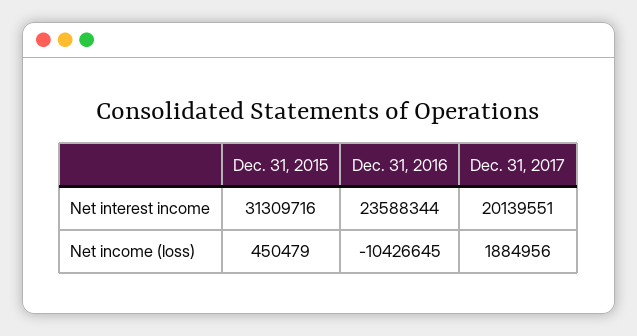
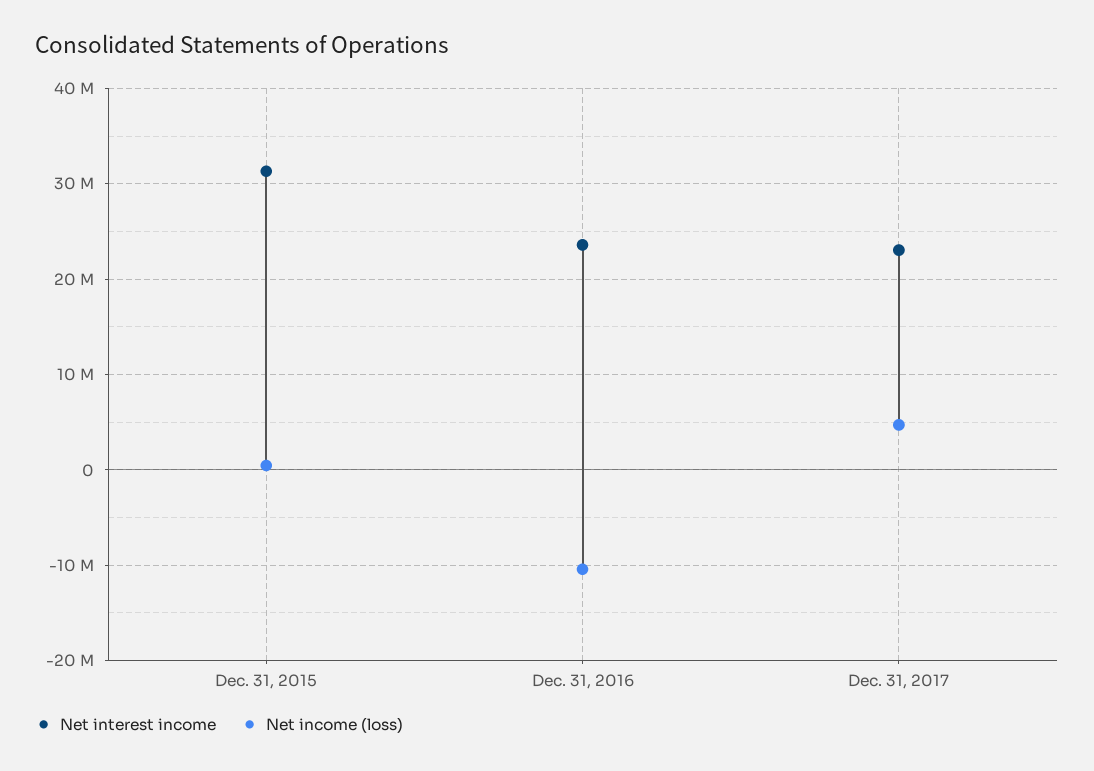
Net interest income, Dec. 31, 2017: 20139551 -> 23000000
Net income (loss), Dec. 31, 2017: 1884956 -> 5000000

